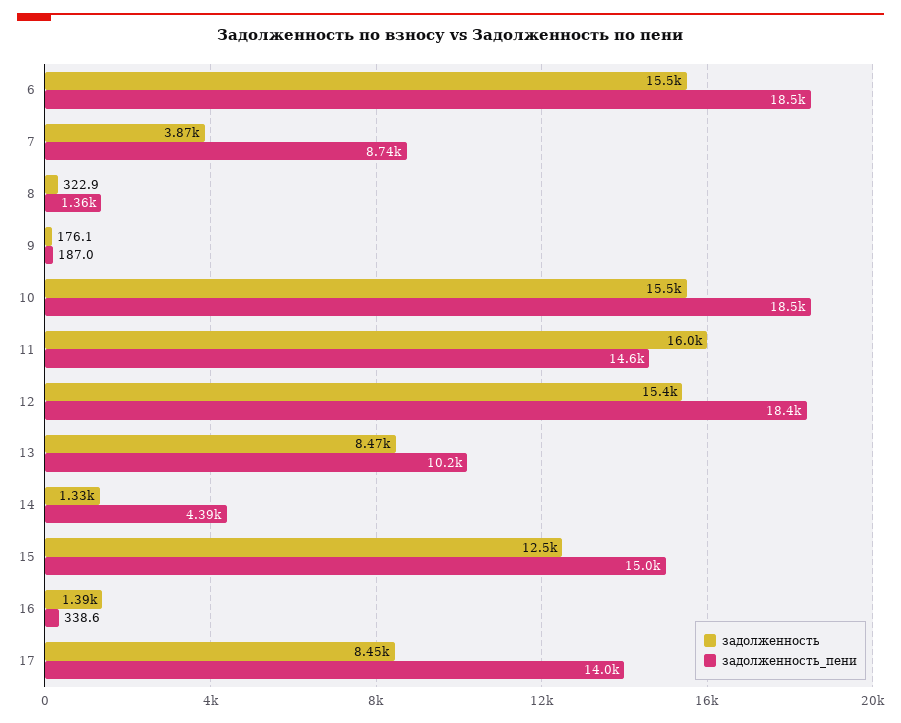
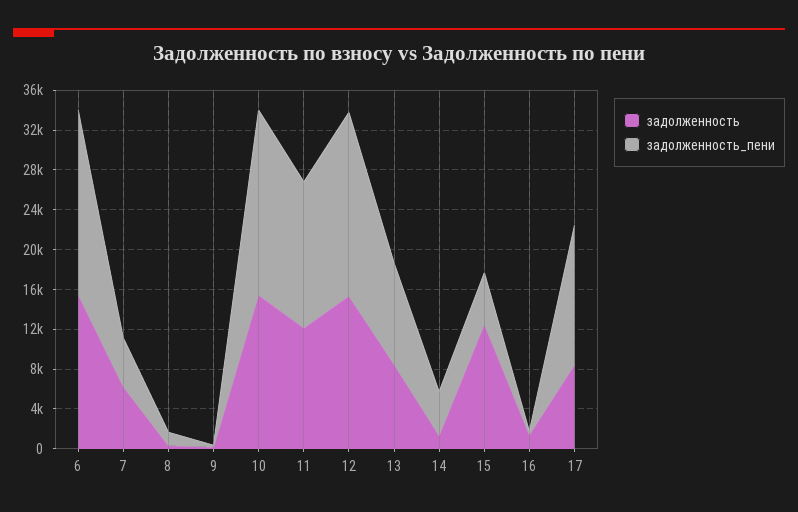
задолженность, 7: 3870 -> 6000
задолженность_пени, 7: 8740 -> 5000
задолженность, 11: 16000 -> 12000
задолженность_пени, 15: 15000 -> 5000

